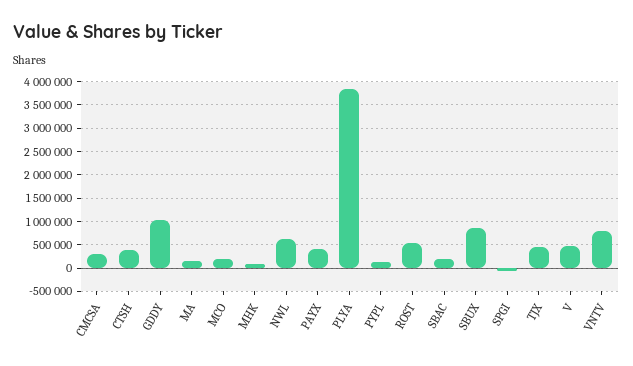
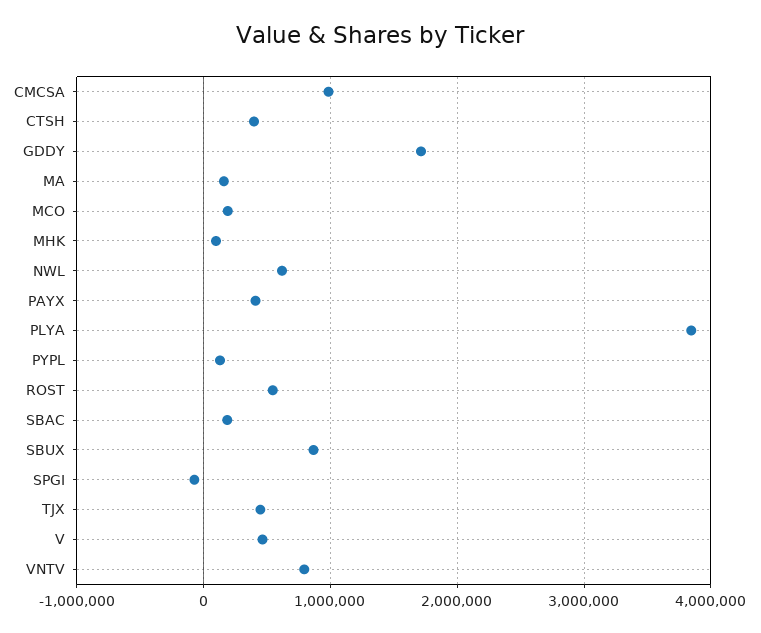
CMCSA: 250000 -> 1000000
GDDY: 1000000 -> 1700000

